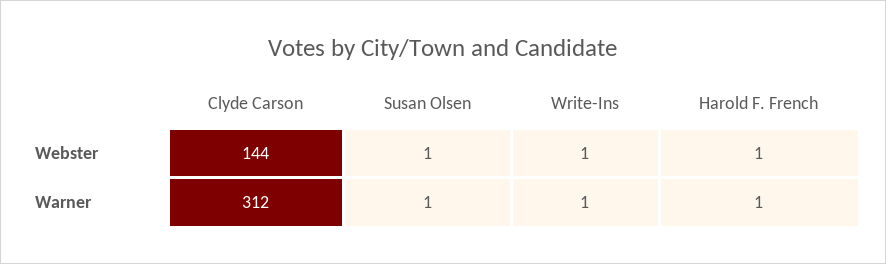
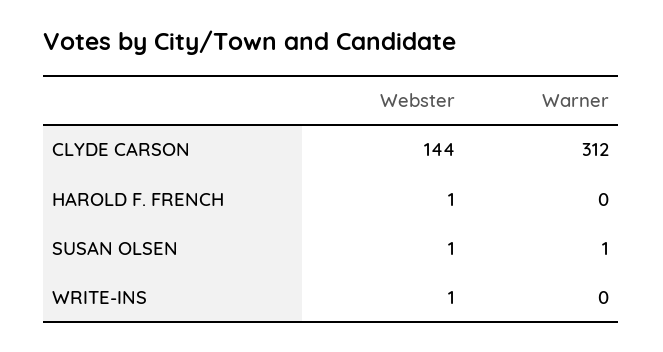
Write-Ins, Warner: 1 -> 0
Harold F. French, Warner: 1 -> 0

